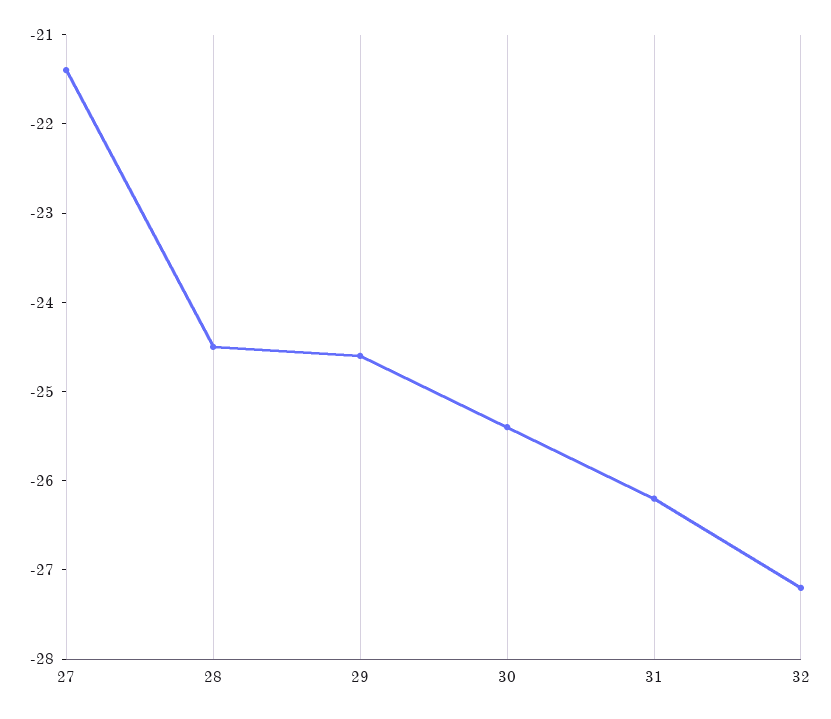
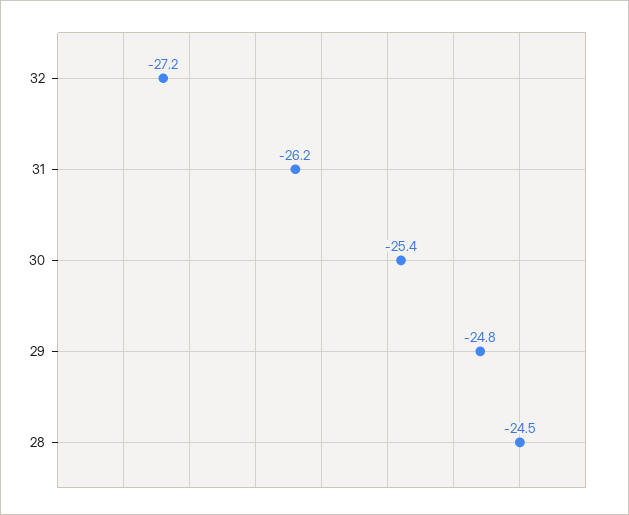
27: -21.4 -> none
29: -24.6 -> -24.8

